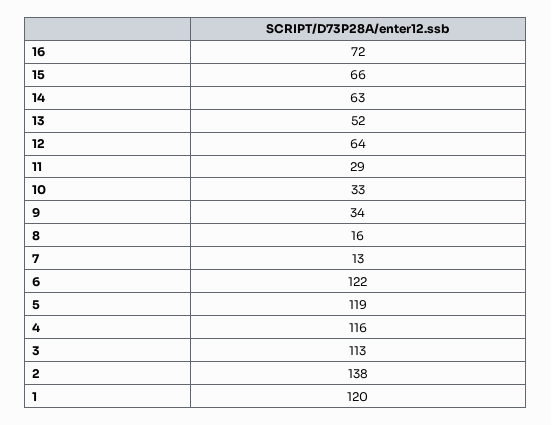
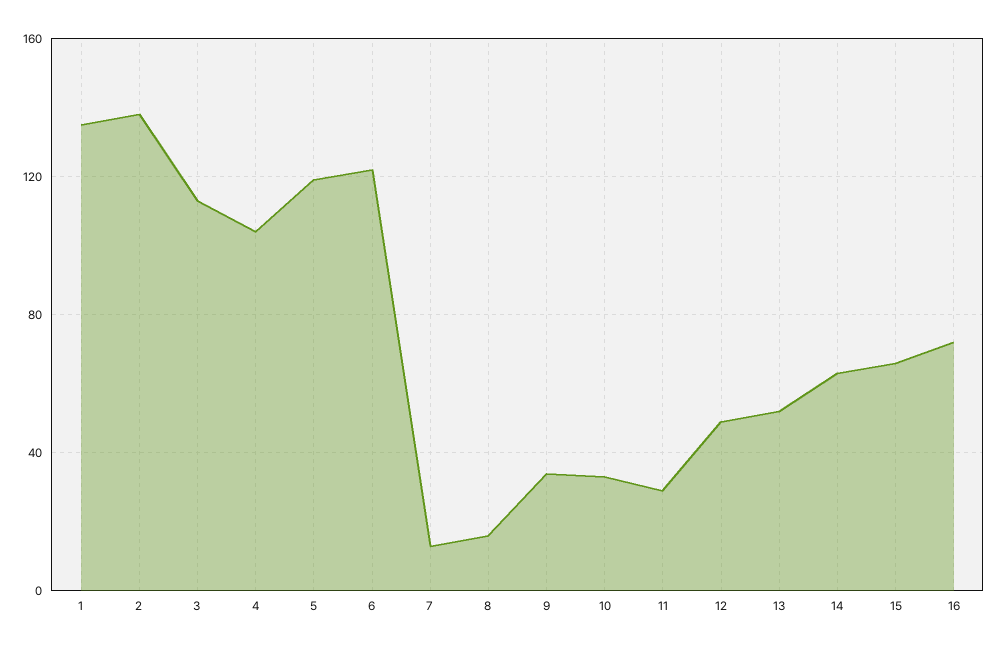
12: 64 -> 50
4: 116 -> 105
1: 120 -> 135

